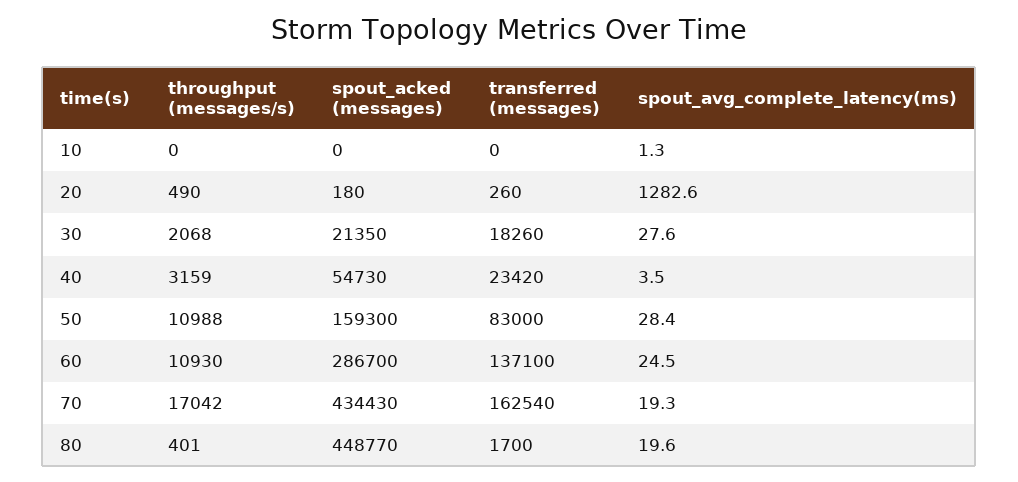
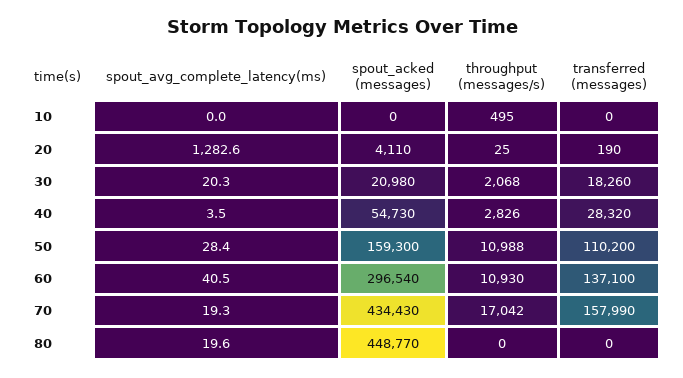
throughput (messages/s), 10: 0 -> 495
spout_avg_complete_latency(ms), 10: 1.3 -> 0
throughput (messages/s), 20: 490 -> 25
spout_acked (messages), 20: 180 -> 4110
transferred (messages), 20: 260 -> 190
spout_acked (messages), 30: 21350 -> 20980
spout_avg_complete_latency(ms), 30: 27.6 -> 20.3
throughput (messages/s), 40: 3159 -> 2826
transferred (messages), 40: 23420 -> 28320
transferred (messages), 50: 83000 -> 110200
spout_acked (messages), 60: 286700 -> 296540
spout_avg_complete_latency(ms), 60: 24.5 -> 40.5
transferred (messages), 70: 162540 -> 157990
throughput (messages/s), 80: 401 -> 0
transferred (messages), 80: 1700 -> 0

